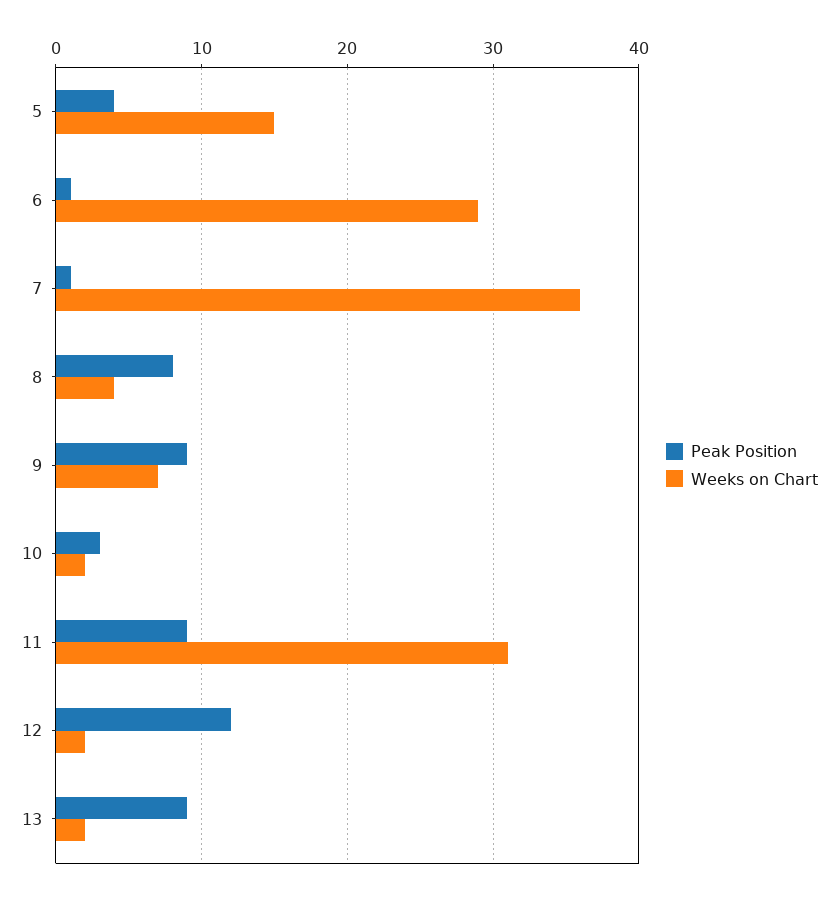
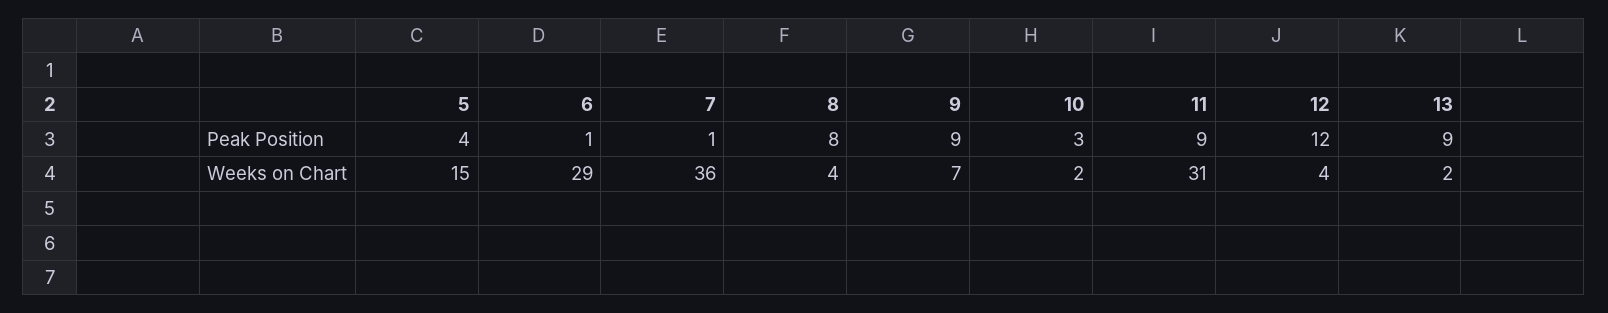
Weeks on Chart, 12: 2 -> 4

